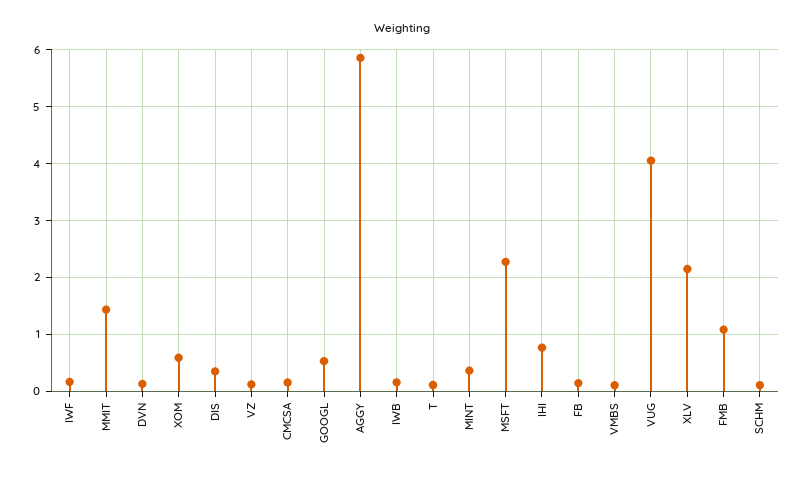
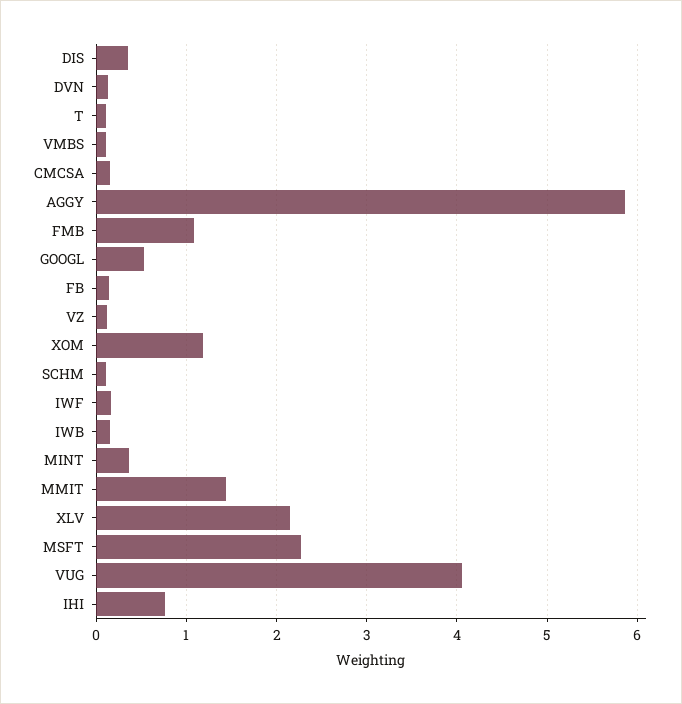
XOM: 0.6 -> 1.2

